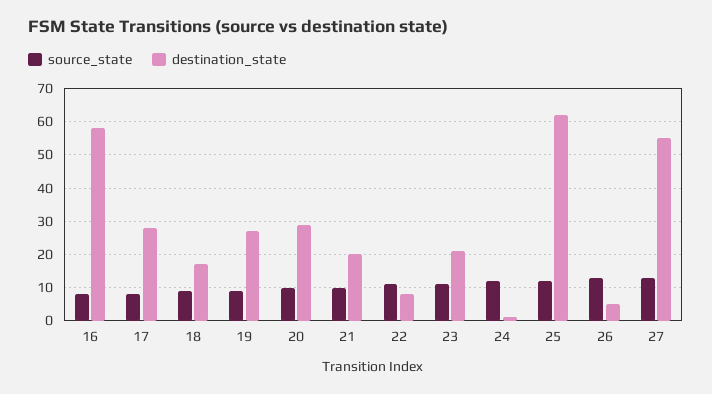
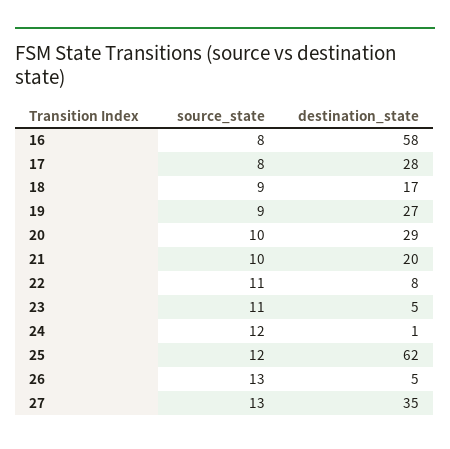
destination_state, 23: 20 -> 5
destination_state, 27: 55 -> 35

